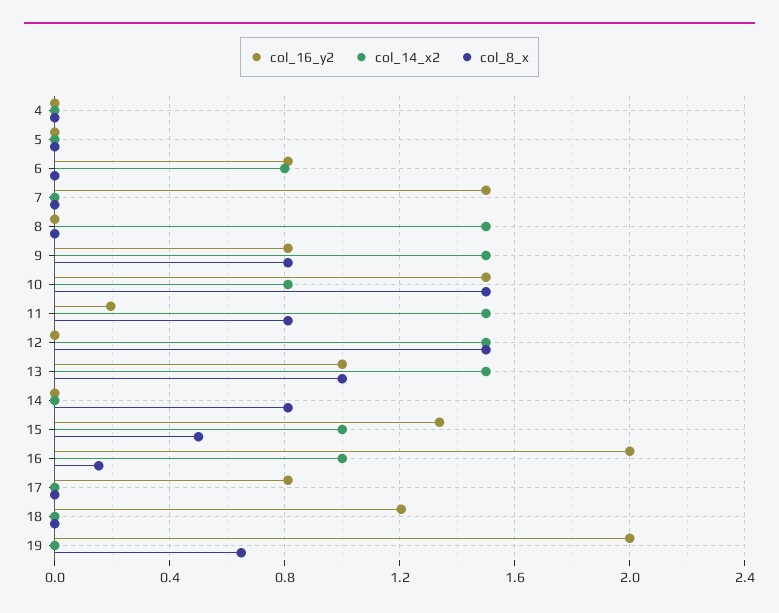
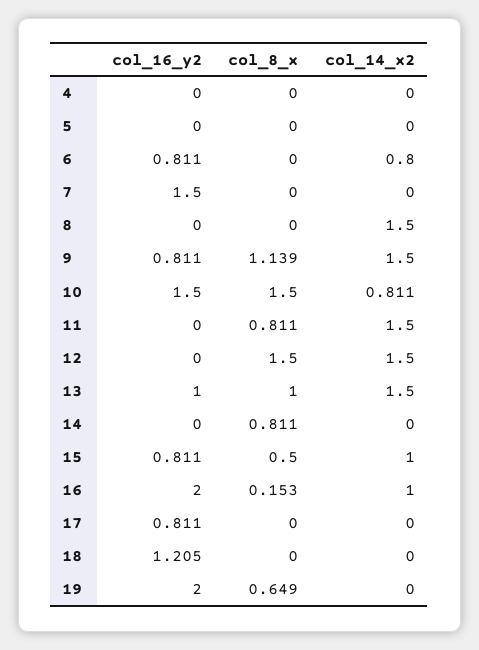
col_8_x, 9: 0.8 -> 1.139
col_16_y2, 11: 0.2 -> 0
col_16_y2, 15: 1.35 -> 0.811

